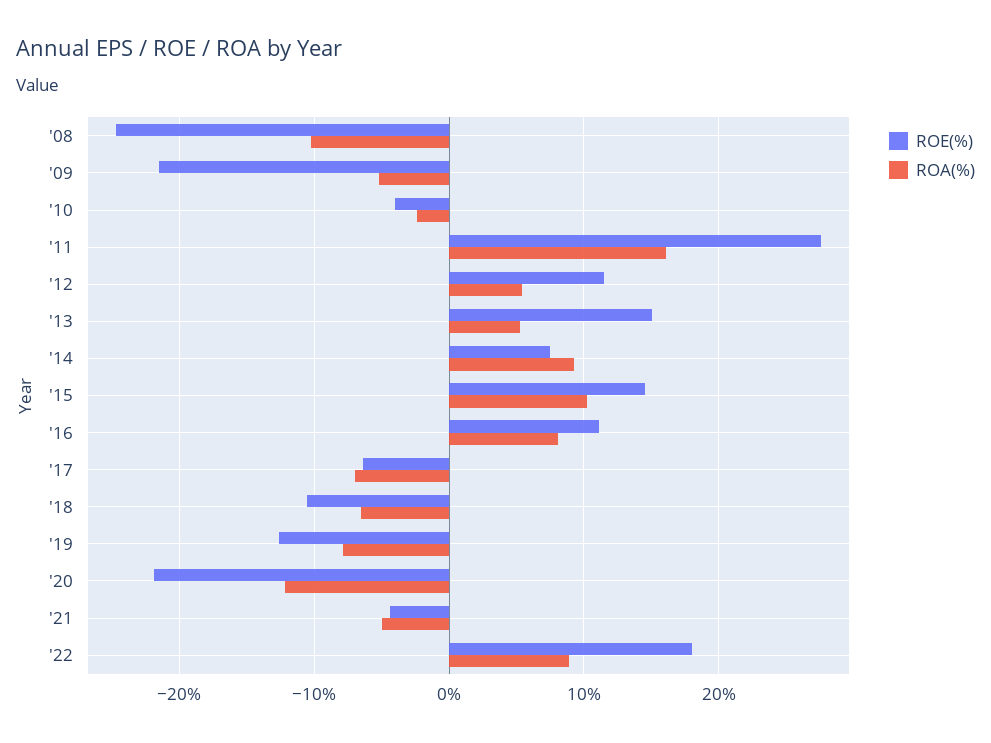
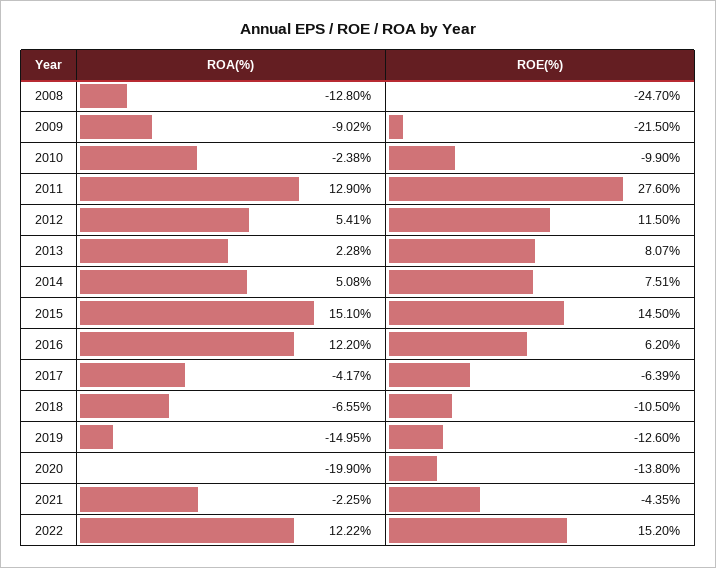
ROA(%), '08: -10 -> -12.8
ROA(%), '09: -5 -> -9.02
ROE(%), '10: -4 -> -9.9
ROA(%), '11: 16 -> 12.9
ROE(%), '13: 15 -> 8.07
ROA(%), '13: 5 -> 2.28
ROA(%), '14: 9 -> 5.08
ROA(%), '15: 10 -> 15.1
ROE(%), '16: 11 -> 6.2
ROA(%), '16: 8 -> 12.2
ROA(%), '17: -7 -> -4.17
ROA(%), '19: -8 -> -14.95
ROE(%), '20: -22 -> -13.8
ROA(%), '20: -12 -> -19.9
ROA(%), '21: -5 -> -2.25
ROE(%), '22: 18 -> 15.2
ROA(%), '22: 9 -> 12.22

